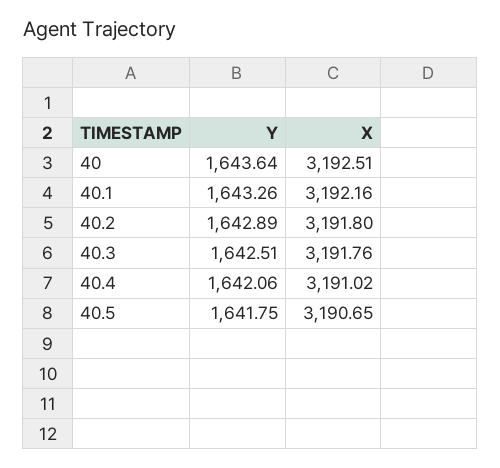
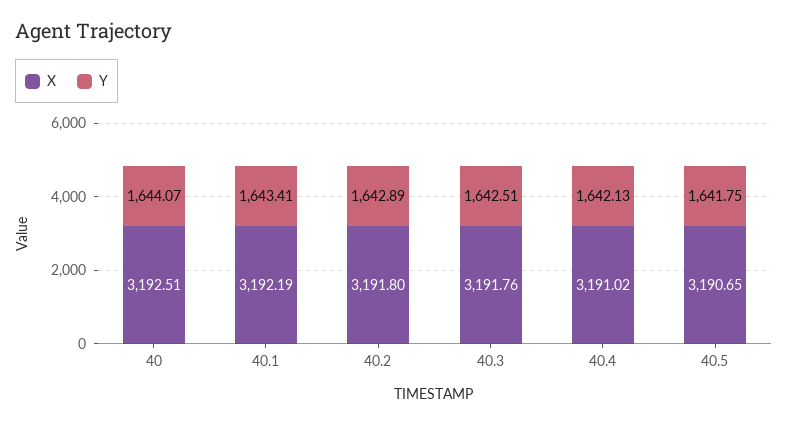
Y, 40: 1643.64 -> 1644.07
Y, 40.1: 1643.26 -> 1643.41
X, 40.1: 3192.16 -> 3192.19
Y, 40.4: 1642.06 -> 1642.13

